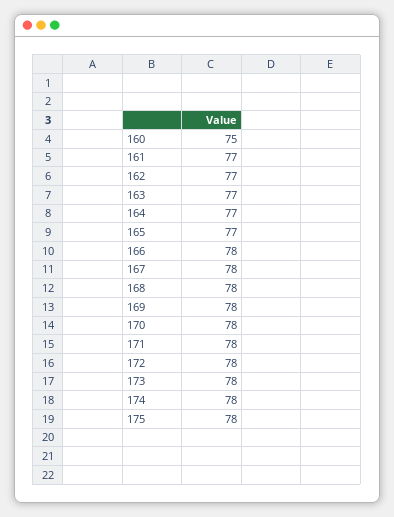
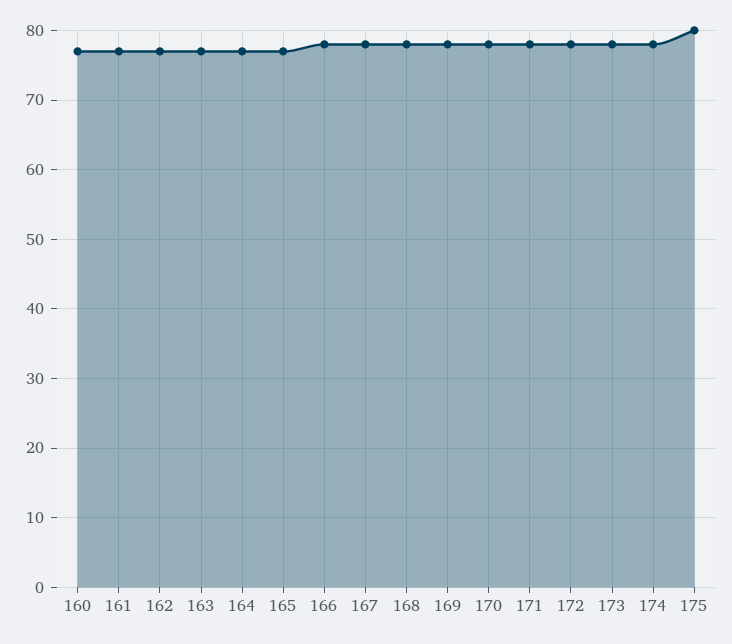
160: 75 -> 77
175: 78 -> 80

